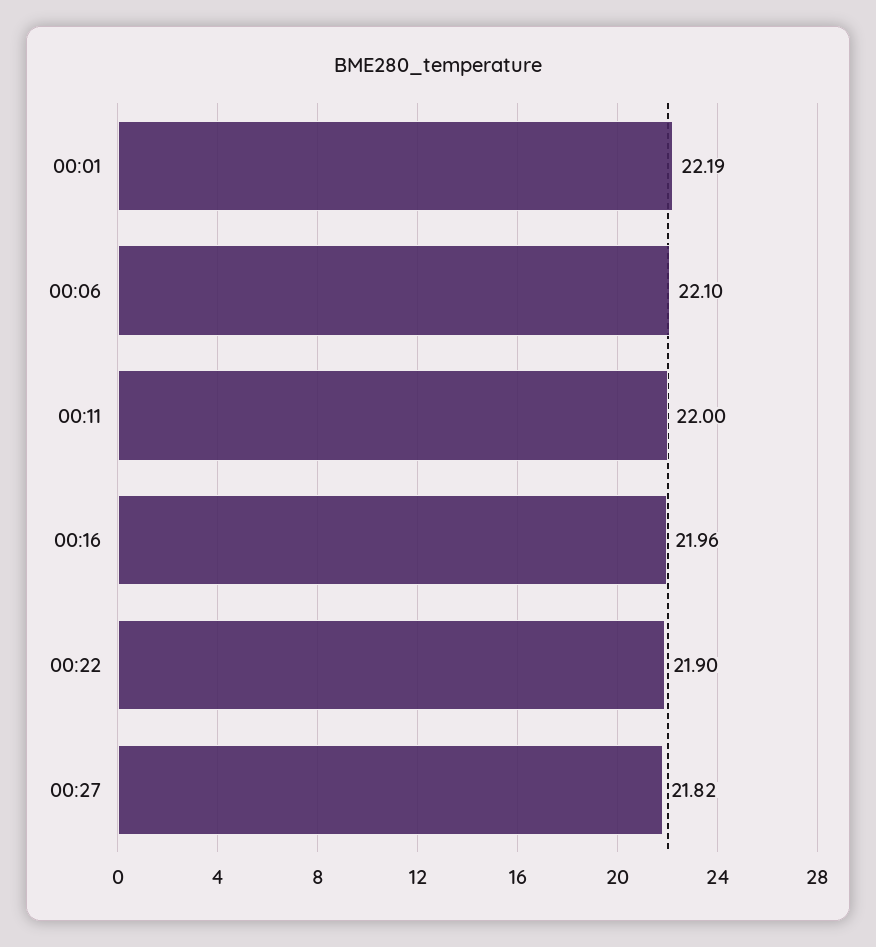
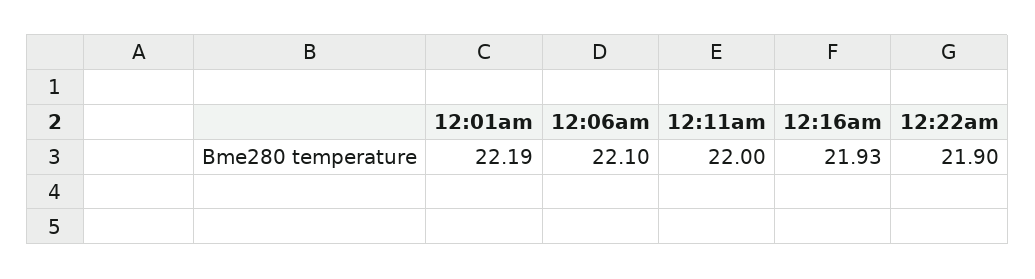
00:16: 21.96 -> 21.93
00:27: 21.82 -> none

